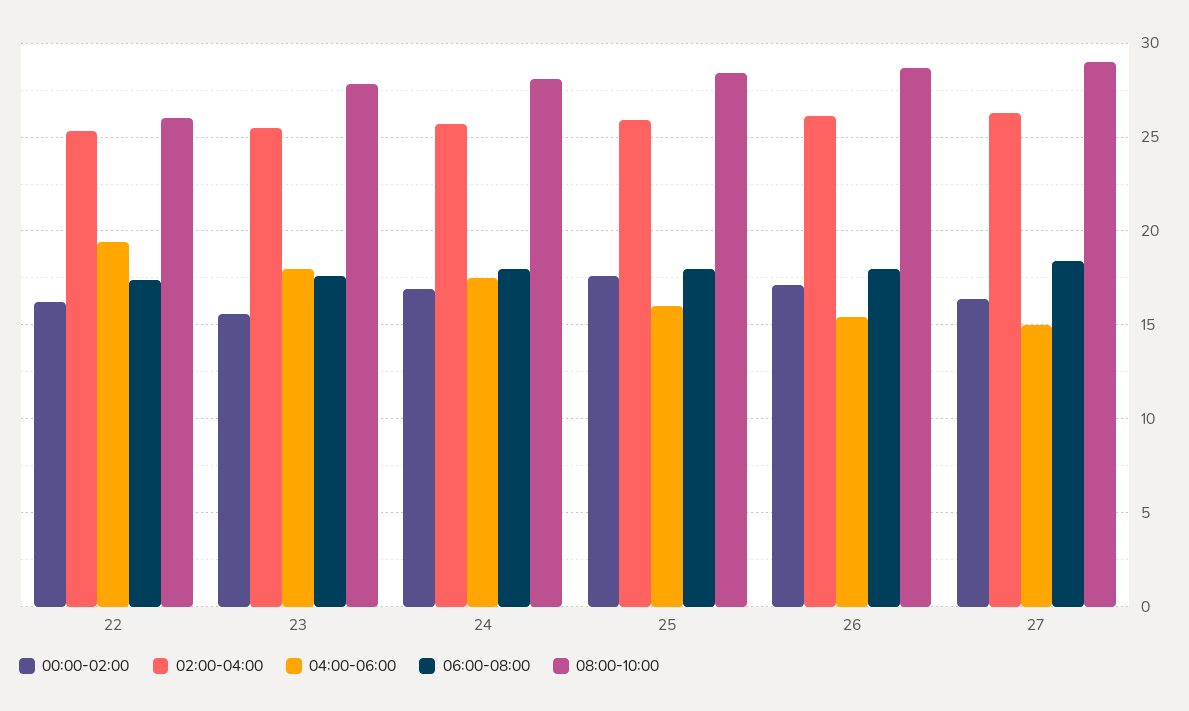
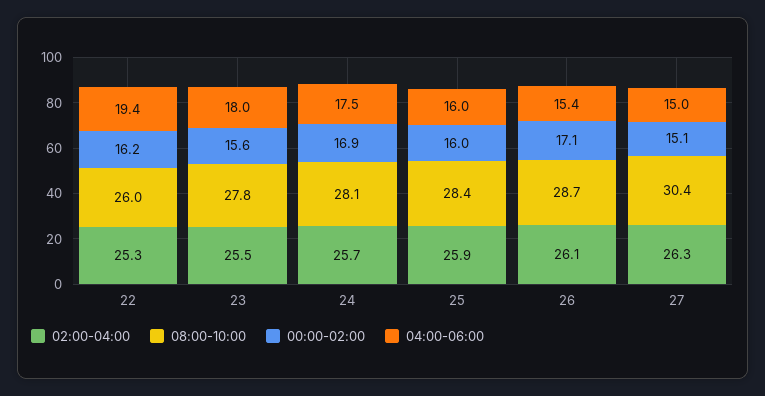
06:00-08:00, 22: 17.5 -> none
06:00-08:00, 23: 17.5 -> none
06:00-08:00, 24: 18 -> none
00:00-02:00, 25: 17.5 -> 16
06:00-08:00, 25: 18 -> none
06:00-08:00, 26: 18 -> none
00:00-02:00, 27: 16.5 -> 15.1
06:00-08:00, 27: 18.5 -> none
08:00-10:00, 27: 29 -> 30.4

